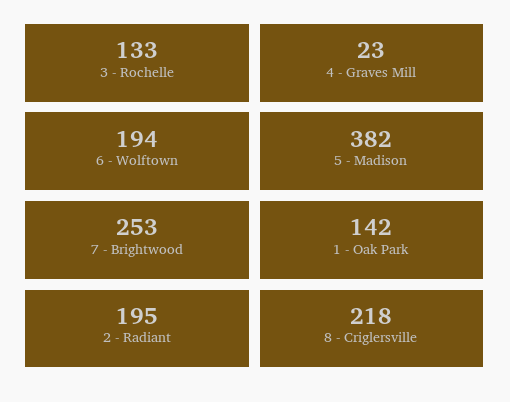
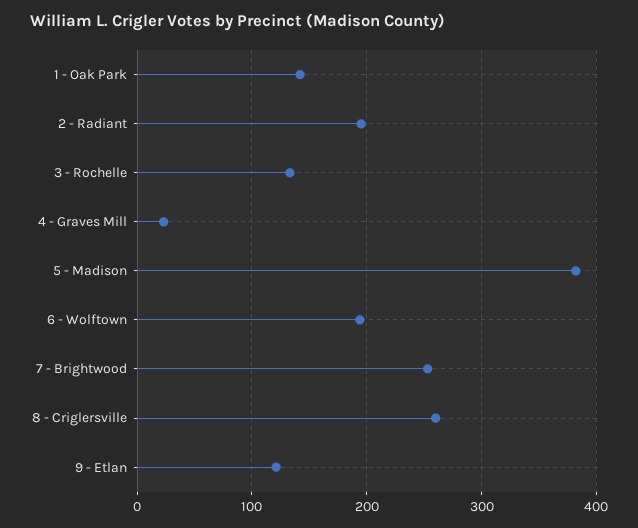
8 - Criglersville: 218 -> 260
9 - Etlan: none -> 120

